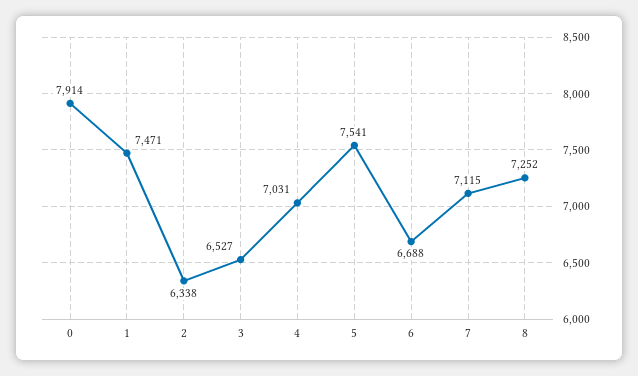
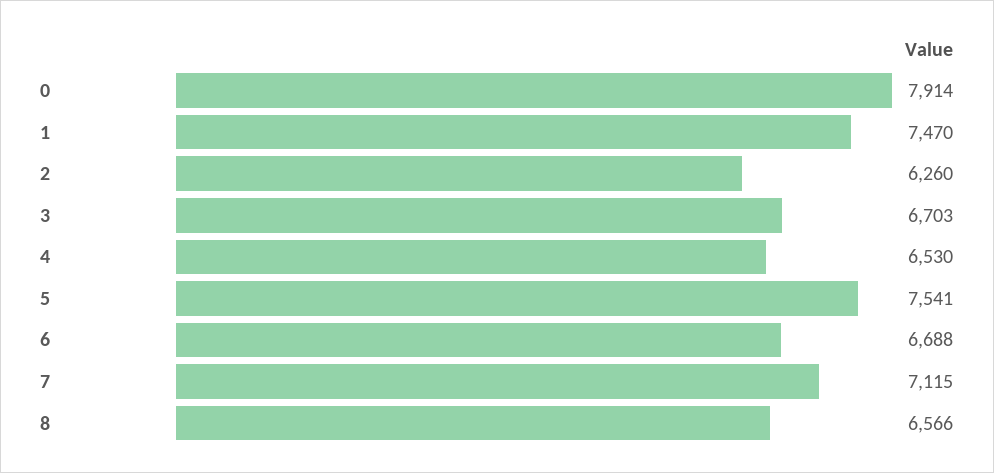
1: 7471 -> 7470
2: 6338 -> 6260
3: 6527 -> 6703
4: 7031 -> 6530
8: 7252 -> 6566

